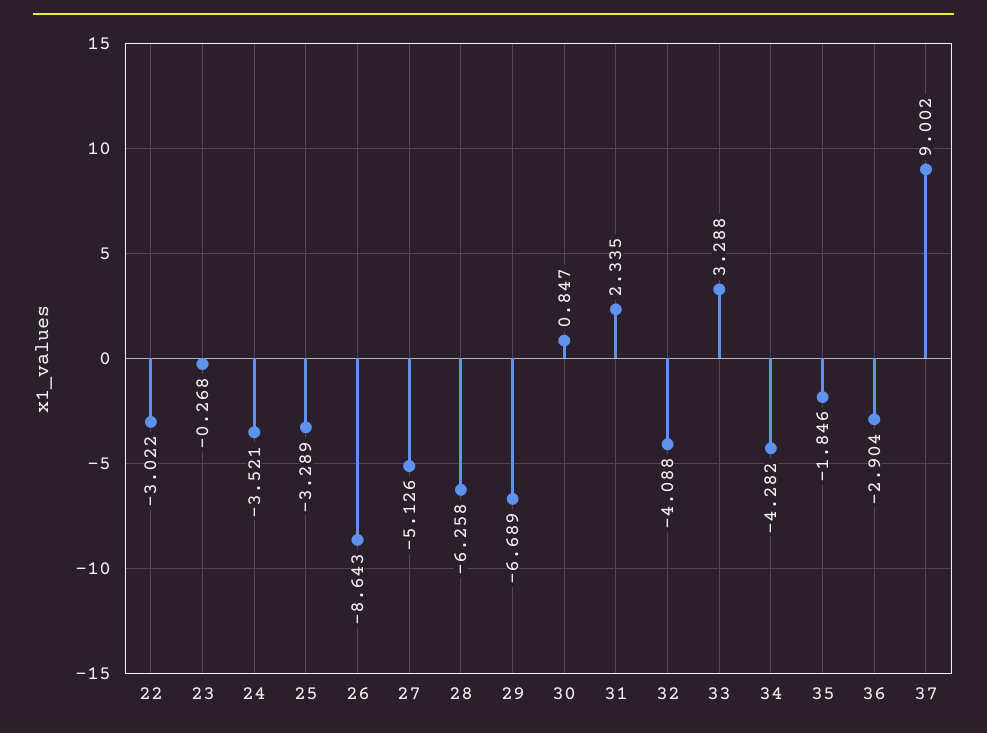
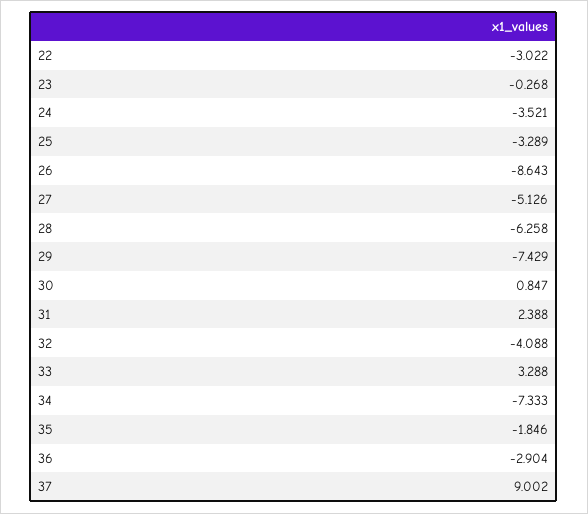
29: -6.689 -> -7.429
31: 2.335 -> 2.388
34: -4.282 -> -7.333

